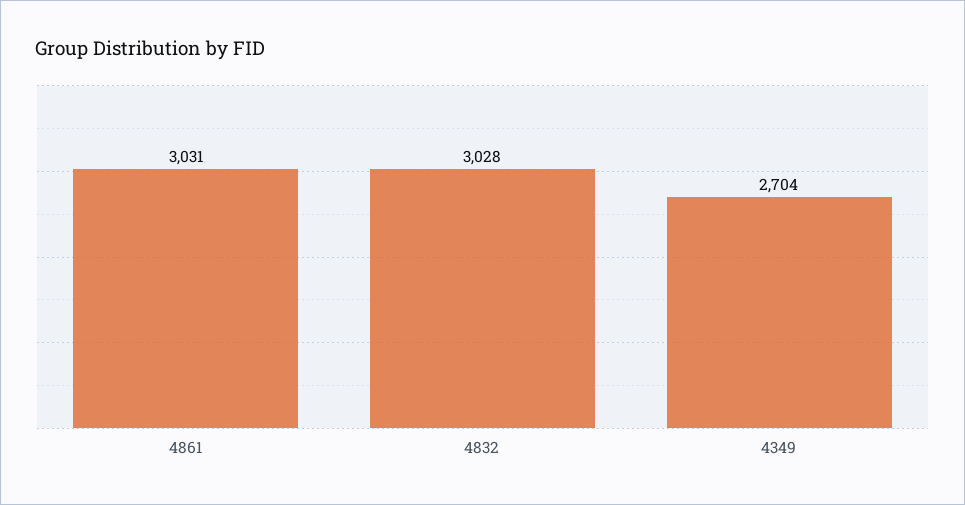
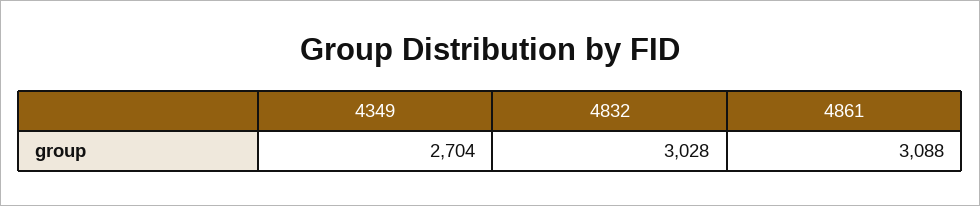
4861: 3031 -> 3088

